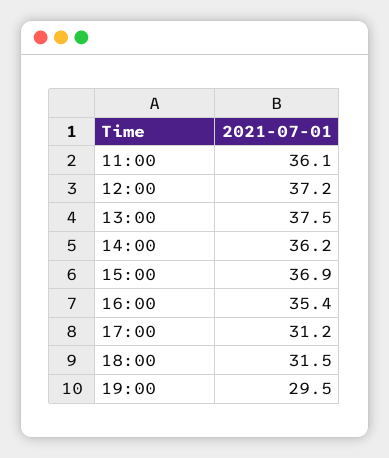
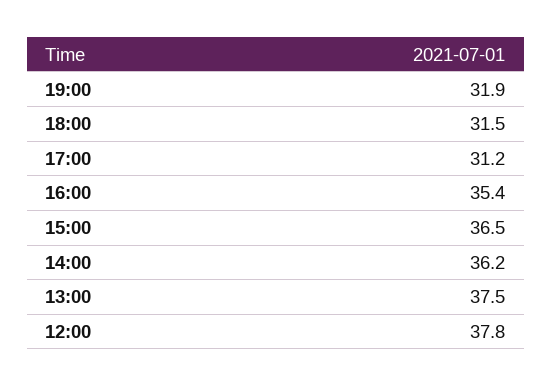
11:00: 36.1 -> none
12:00: 37.2 -> 37.8
15:00: 36.9 -> 36.5
19:00: 29.5 -> 31.9

